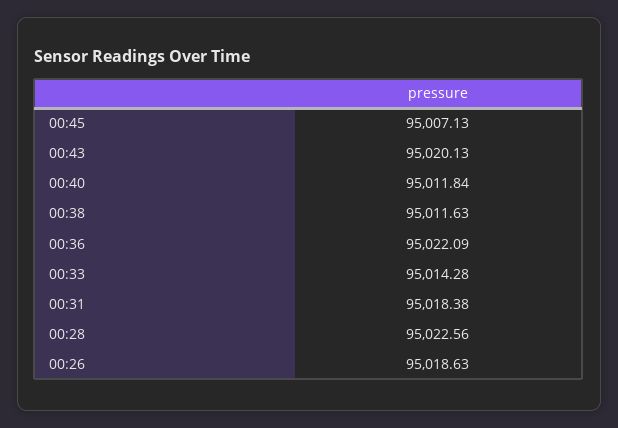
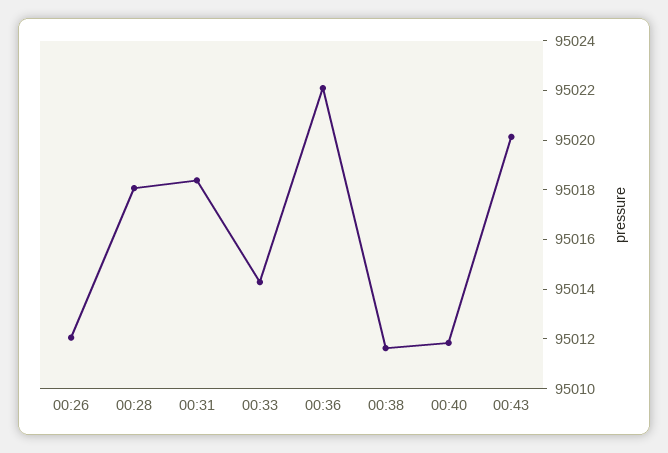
00:45: 95007.13 -> none
00:28: 95022.56 -> 95018
00:26: 95018.63 -> 95012

